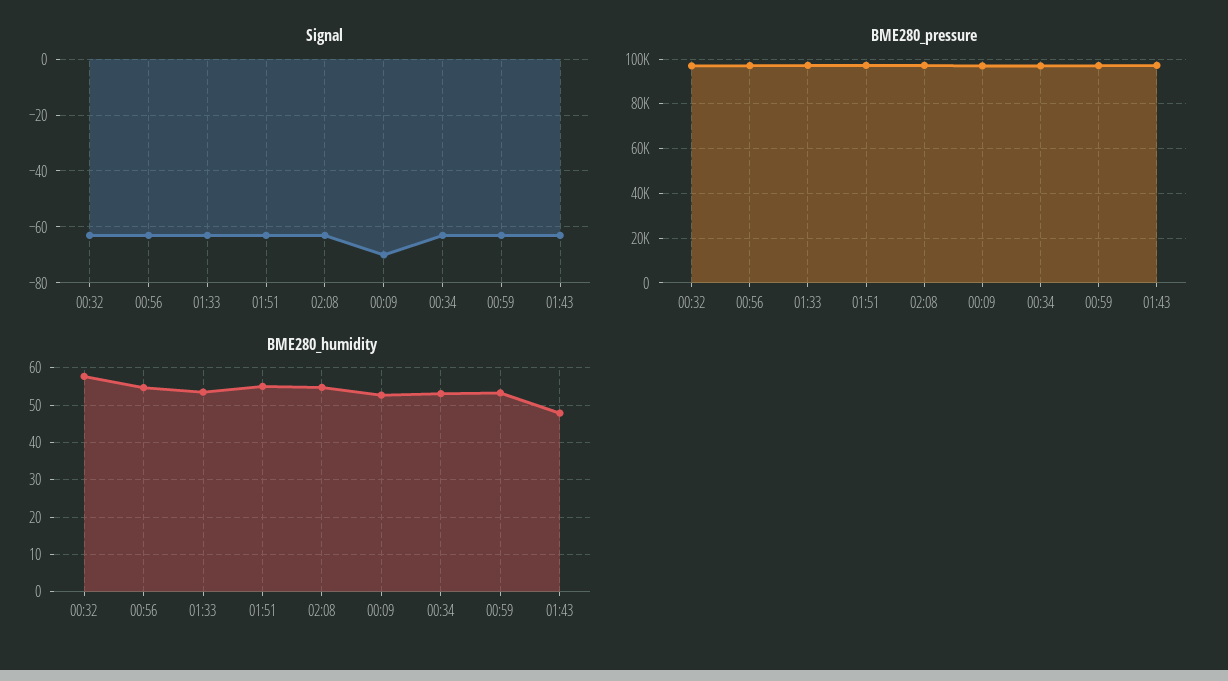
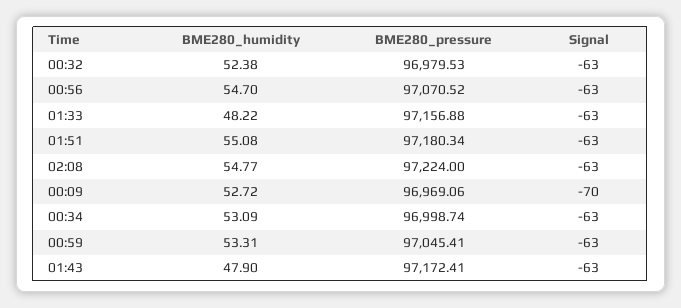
BME280_humidity, 00:32: 58 -> 52.38
BME280_humidity, 01:33: 54 -> 48.22

